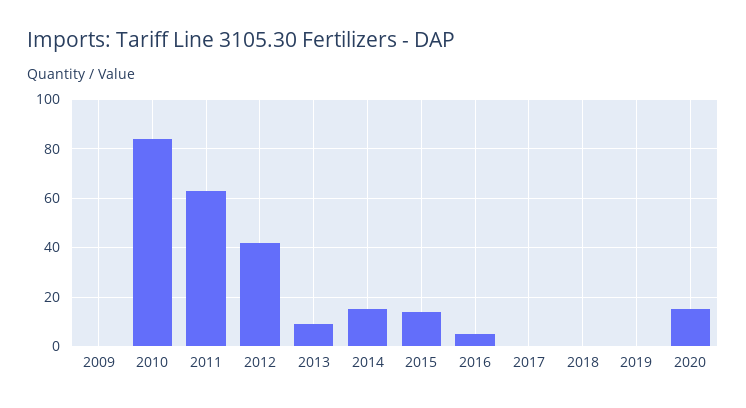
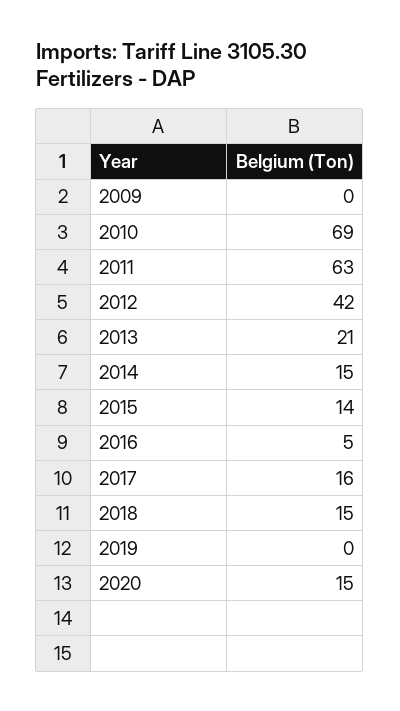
2010: 85 -> 69
2013: 10 -> 21
2017: 0 -> 16
2018: 0 -> 15

